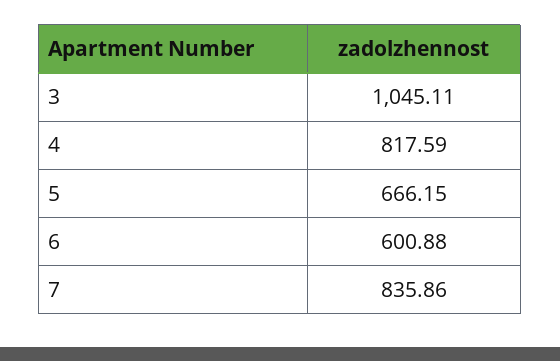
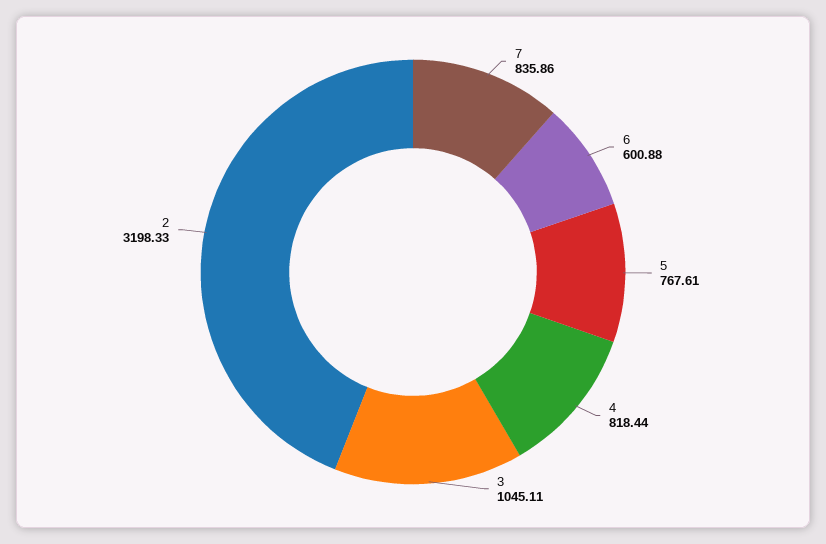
4: 817.59 -> 818.44
5: 666.15 -> 767.61
2: none -> 3198.33

